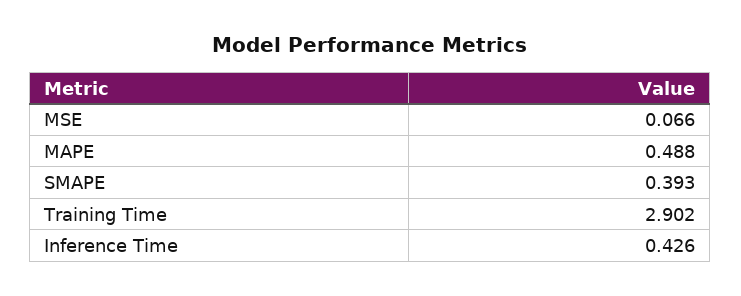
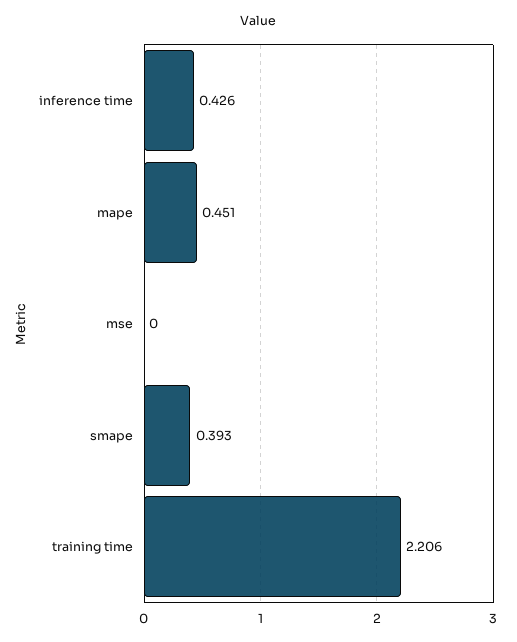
MSE: 0.066 -> 0
MAPE: 0.488 -> 0.451
Training Time: 2.902 -> 2.206

